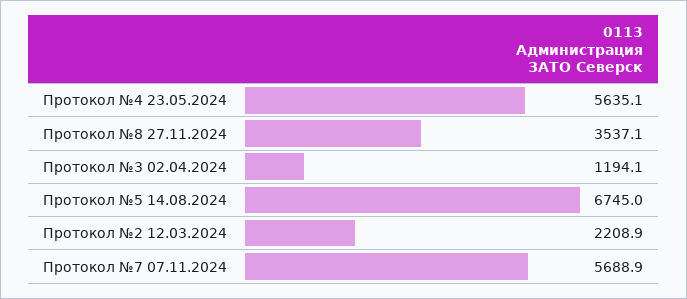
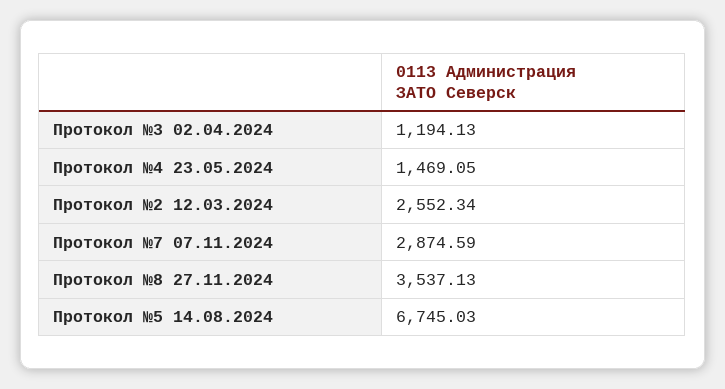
Протокол №4 23.05.2024: 5635.1 -> 1469.05
Протокол №2 12.03.2024: 2208.9 -> 2552.34
Протокол №7 07.11.2024: 5688.9 -> 2874.59

